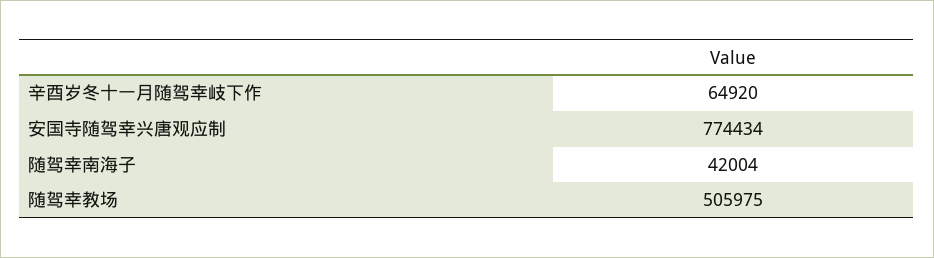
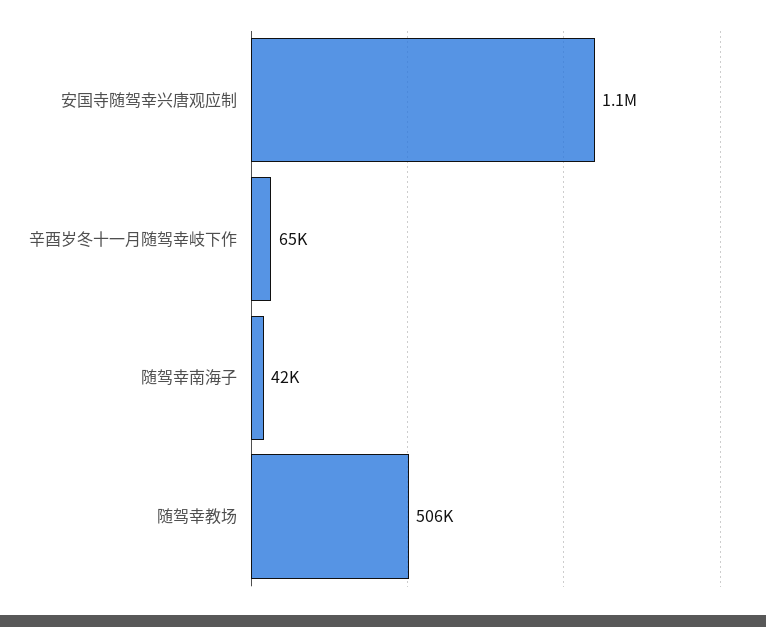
安国寺随驾幸兴唐观应制: 774434 -> 1100000

